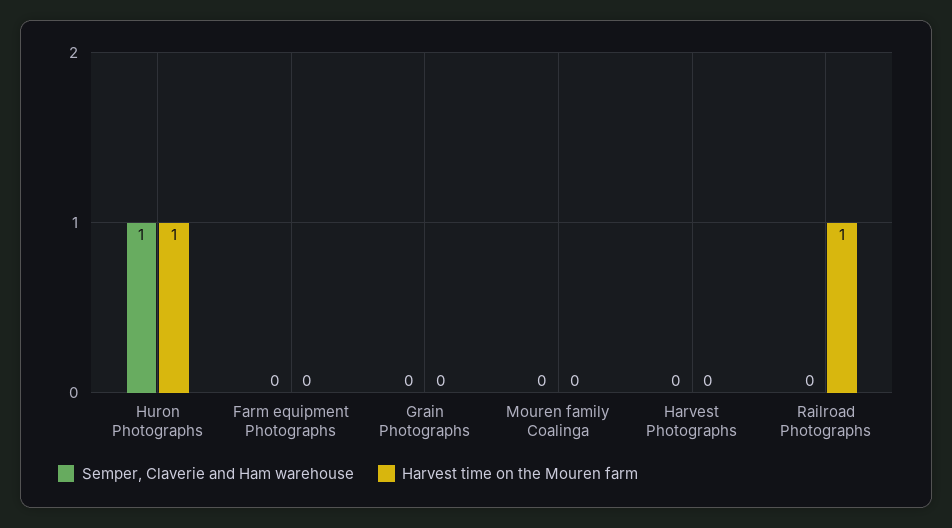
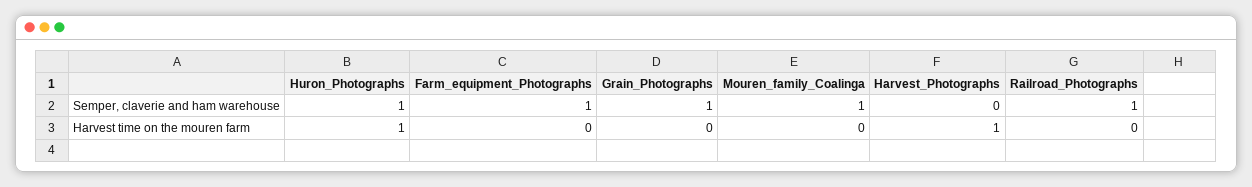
Semper, Claverie and Ham warehouse, Farm equipment Photographs: 0 -> 1
Semper, Claverie and Ham warehouse, Grain Photographs: 0 -> 1
Semper, Claverie and Ham warehouse, Mouren family Coalinga: 0 -> 1
Harvest time on the Mouren farm, Harvest Photographs: 0 -> 1
Semper, Claverie and Ham warehouse, Railroad Photographs: 0 -> 1
Harvest time on the Mouren farm, Railroad Photographs: 1 -> 0

